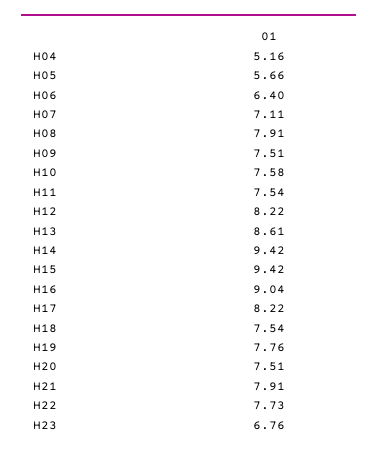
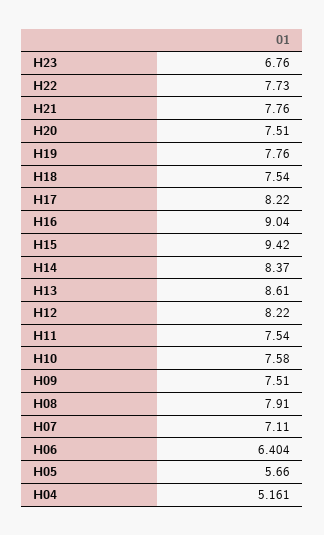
H14: 9.42 -> 8.37
H21: 7.91 -> 7.76

